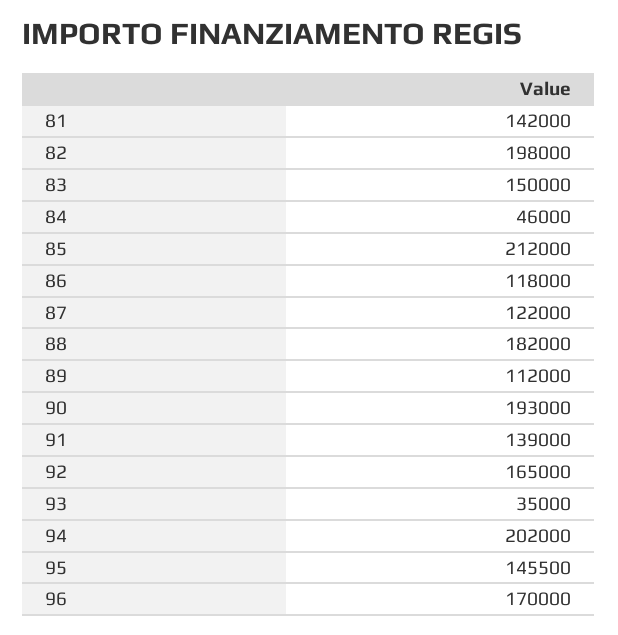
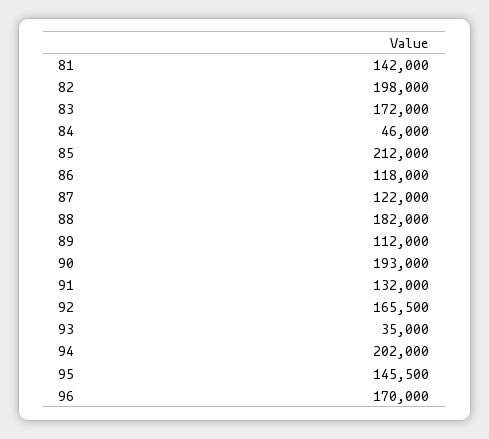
83: 150000 -> 172000
91: 139000 -> 132000
92: 165000 -> 165500

